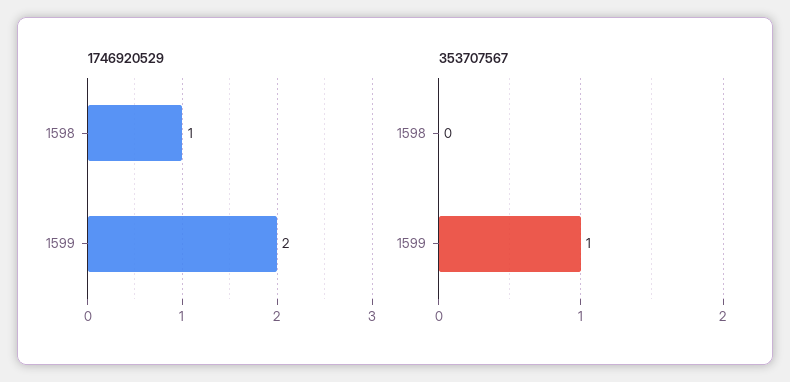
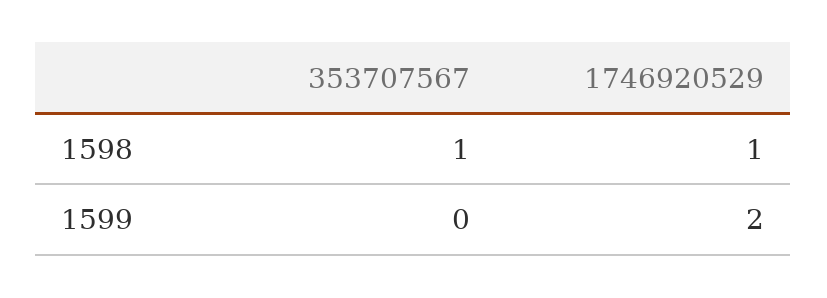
353707567, 1598: 0 -> 1
353707567, 1599: 1 -> 0

